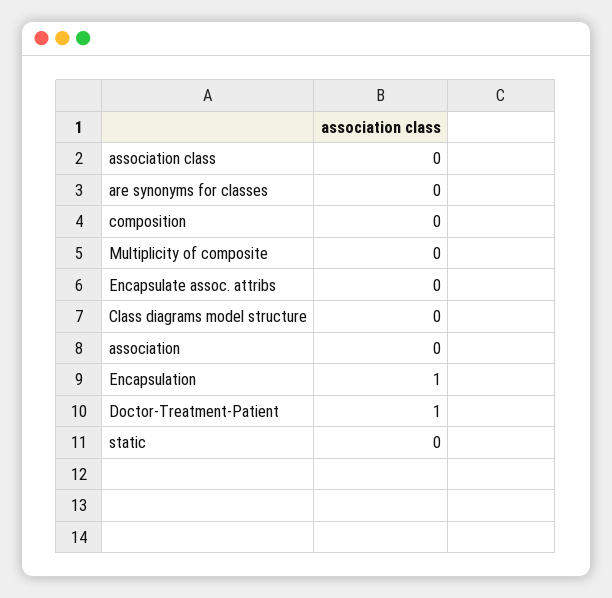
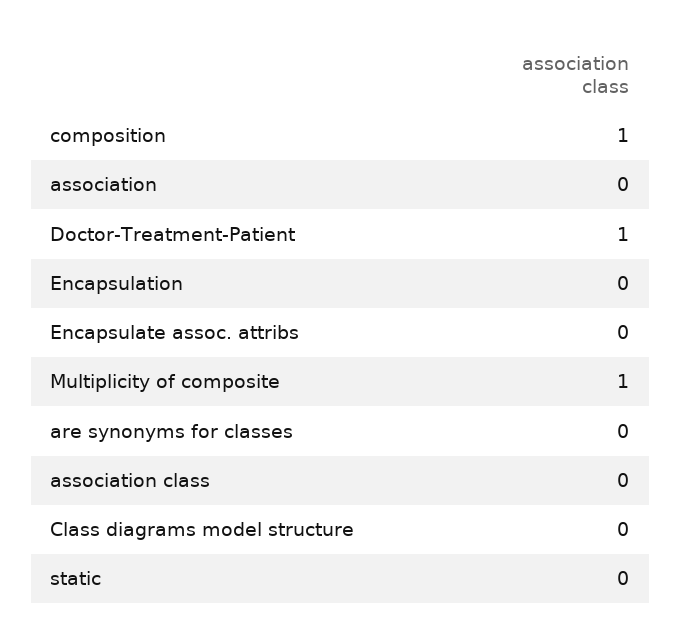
composition: 0 -> 1
Multiplicity of composite: 0 -> 1
Encapsulation: 1 -> 0

